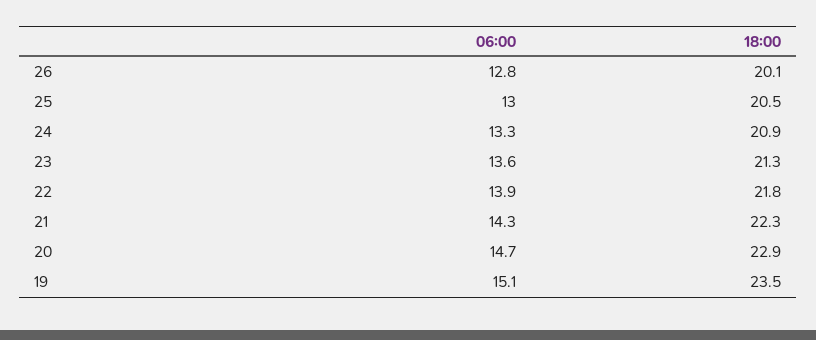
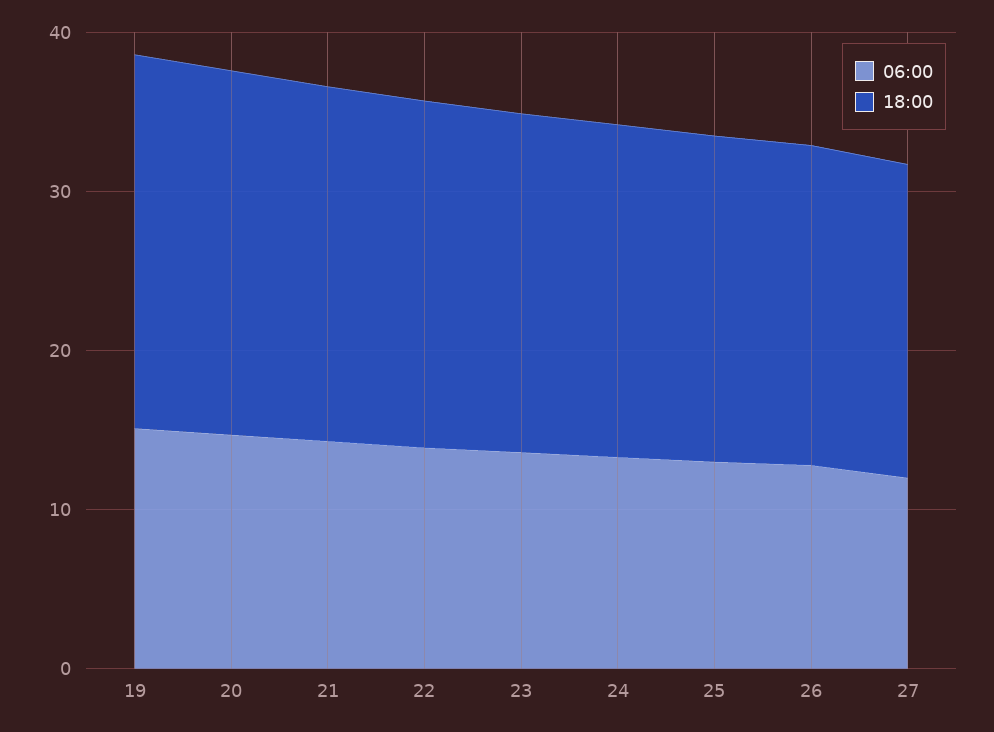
06:00, 27: none -> 12
18:00, 27: none -> 20

